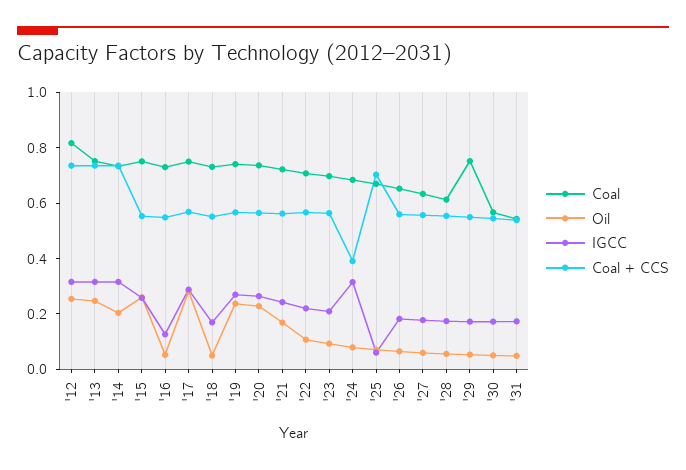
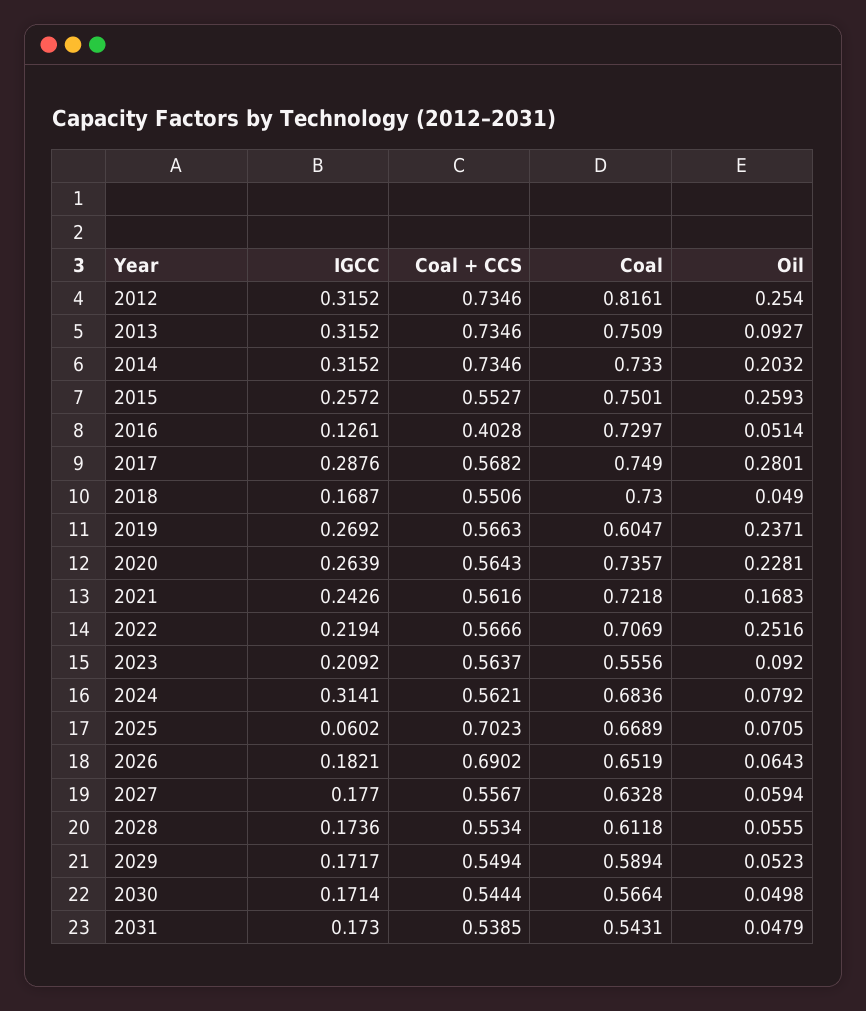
Oil, '13: 0.25 -> 0.0927
Coal + CCS, '16: 0.55 -> 0.4028
Coal, '19: 0.75 -> 0.6047
Oil, '22: 0.1 -> 0.2516
Coal, '23: 0.7 -> 0.5556
Coal + CCS, '24: 0.4 -> 0.5621
Coal + CCS, '26: 0.55 -> 0.6902
Coal, '29: 0.75 -> 0.5894

